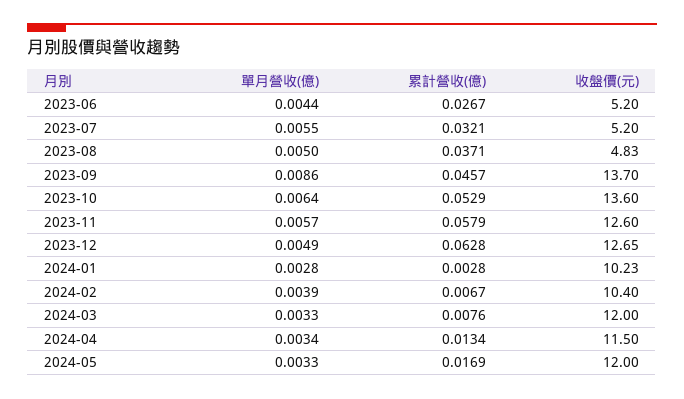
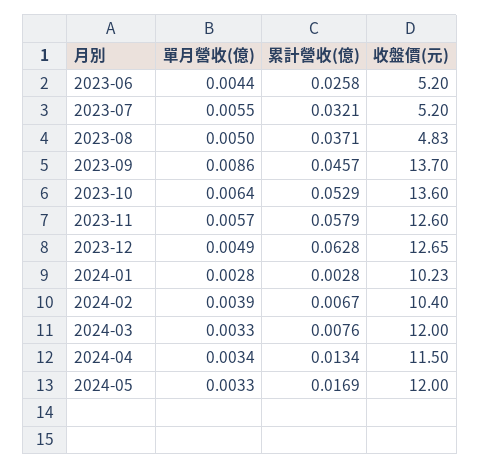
累計營收(億), 2023-06: 0.0267 -> 0.0258

